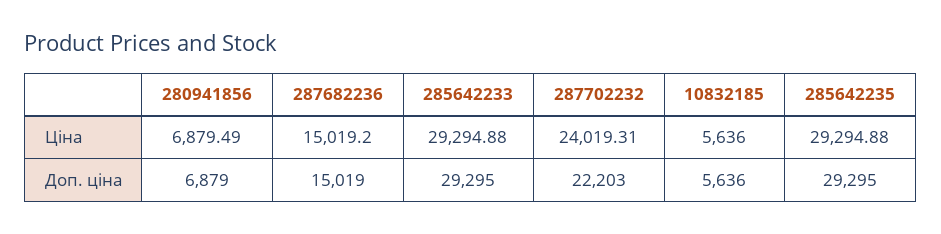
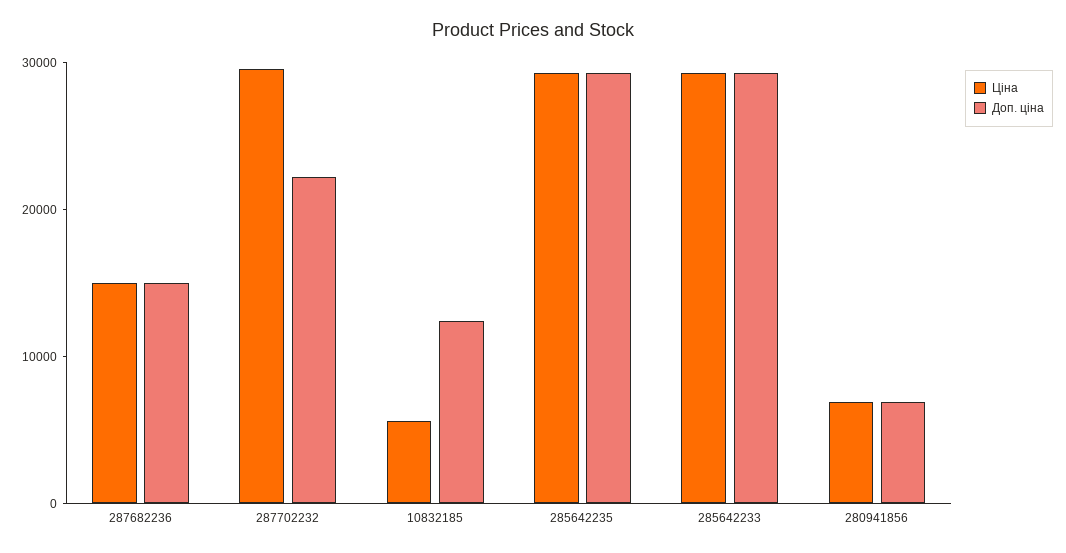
Ціна, 287702232: 24019.31 -> 30000
Доп. ціна, 10832185: 5636 -> 12000

